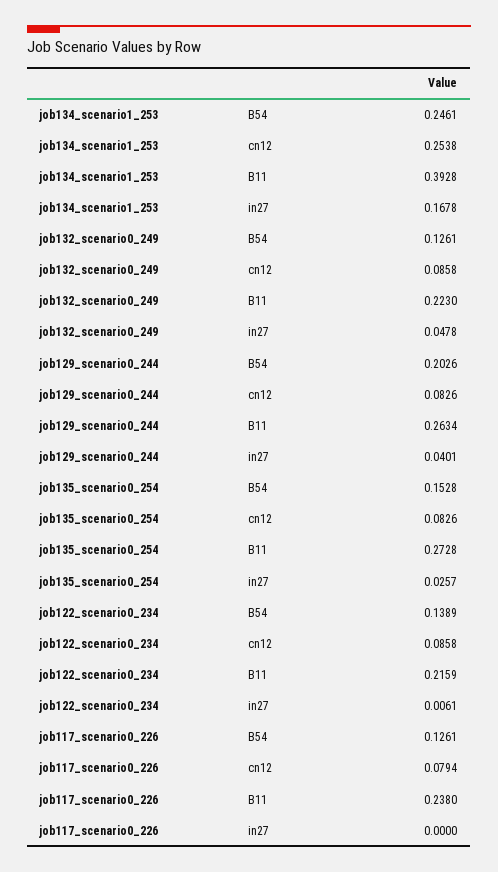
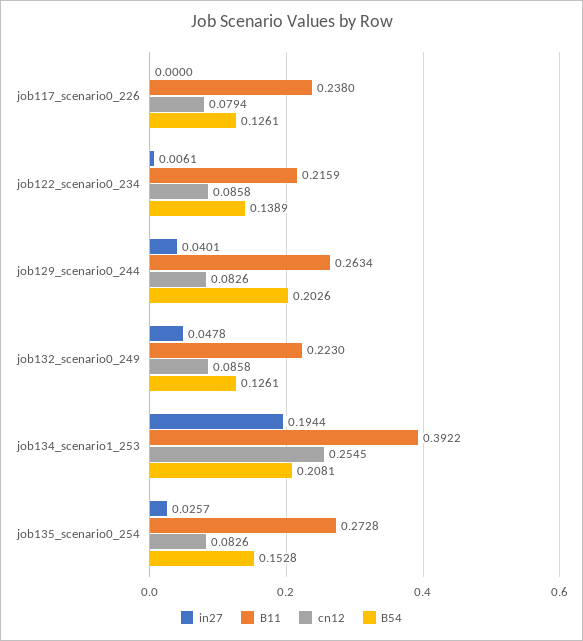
B54, job134_scenario1_253: 0.2461 -> 0.2081
cn12, job134_scenario1_253: 0.2538 -> 0.2545
B11, job134_scenario1_253: 0.3928 -> 0.3922
in27, job134_scenario1_253: 0.1678 -> 0.1944

